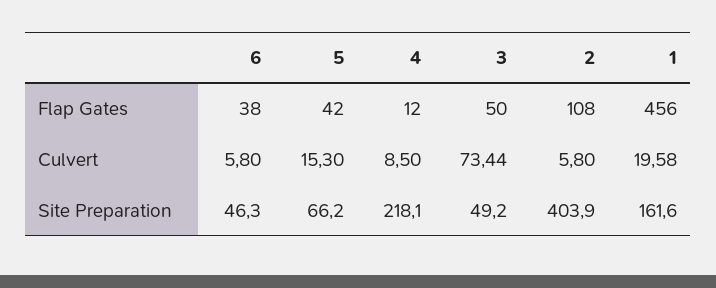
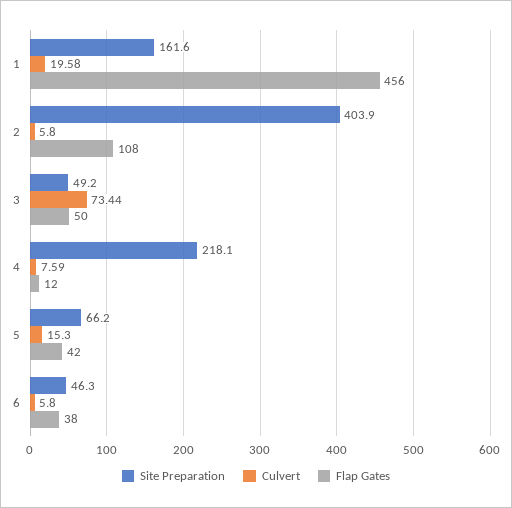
Culvert, 4: 8.5 -> 7.59

